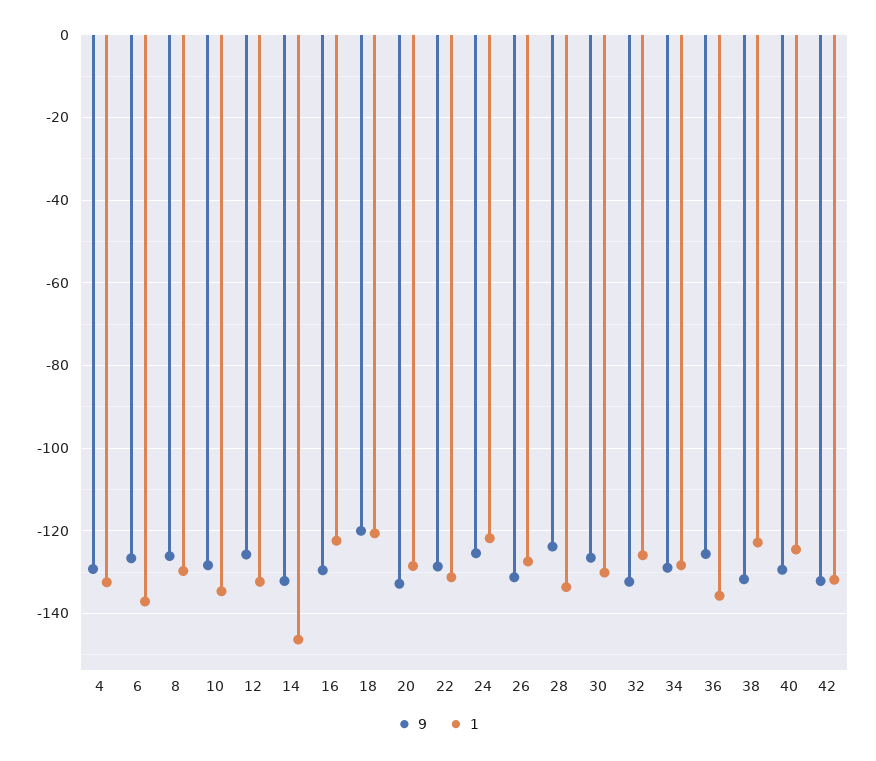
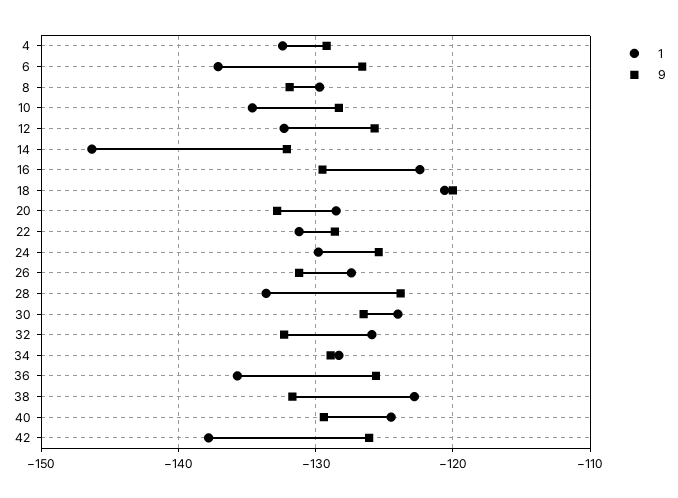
9, 8: -126 -> -132
1, 24: -122 -> -130
1, 30: -130 -> -124
9, 42: -132 -> -126
1, 42: -132 -> -138

